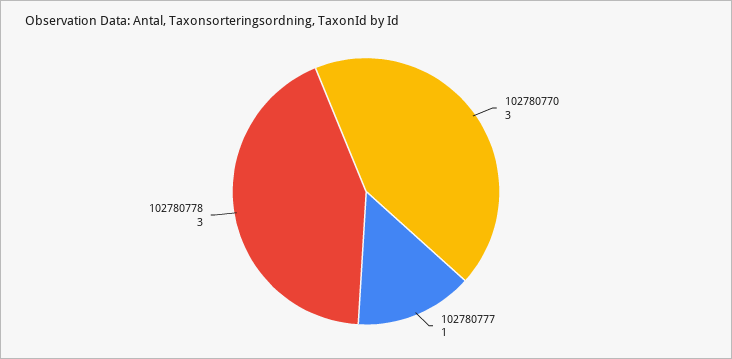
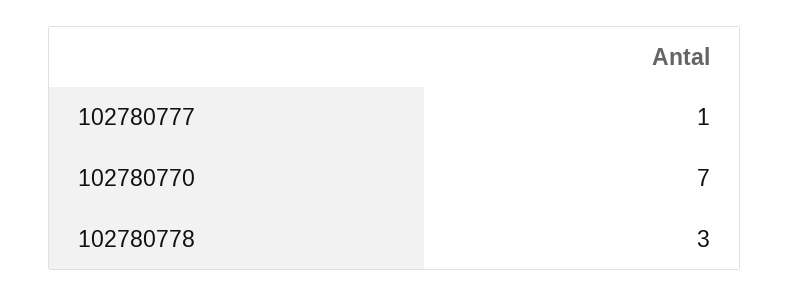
102780770: 3 -> 7

